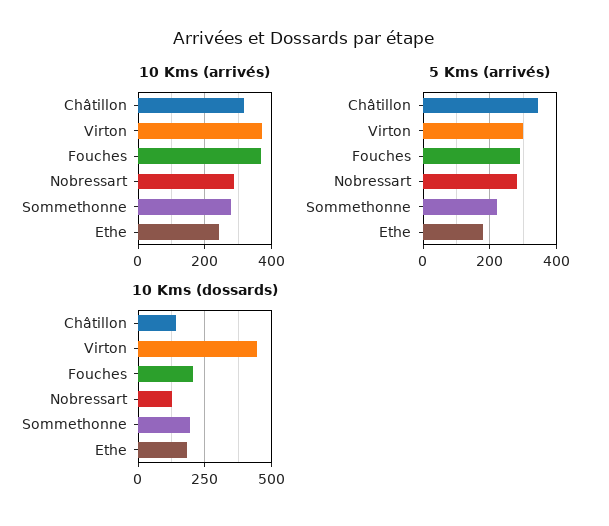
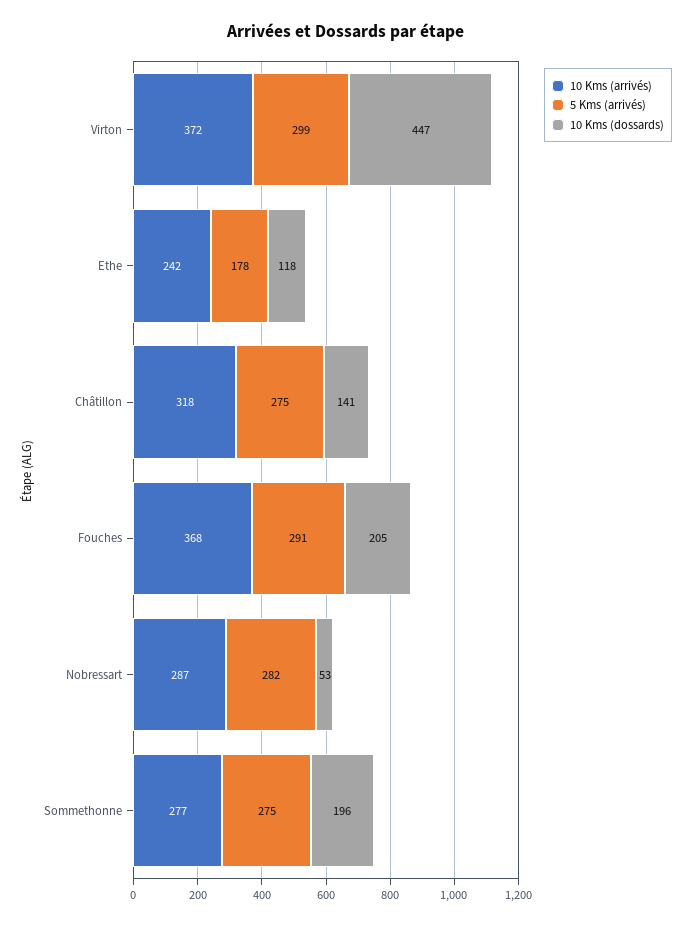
5 Kms (arrivés), Châtillon: 340 -> 275
5 Kms (arrivés), Sommethonne: 220 -> 275
10 Kms (dossards), Nobressart: 125 -> 53
10 Kms (dossards), Ethe: 175 -> 118

